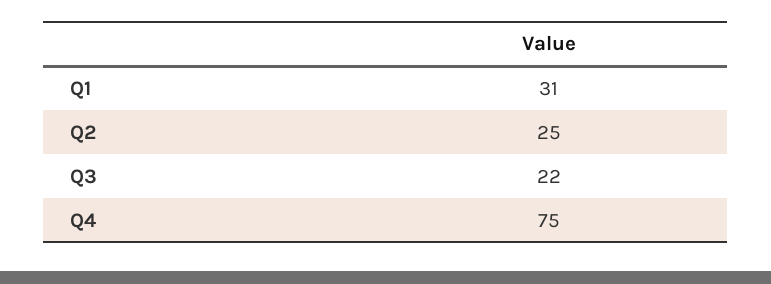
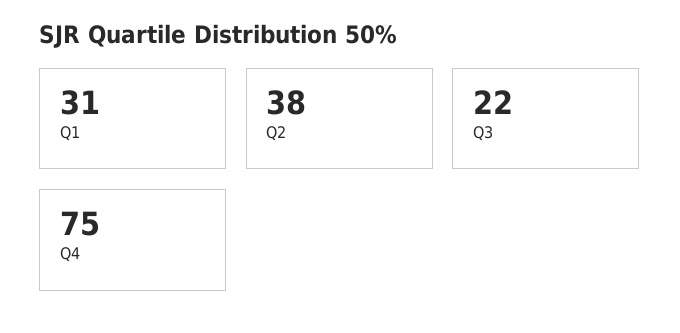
Q2: 25 -> 38

